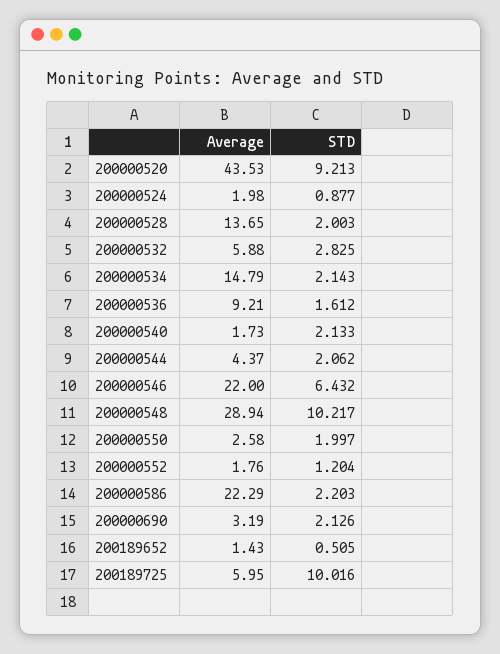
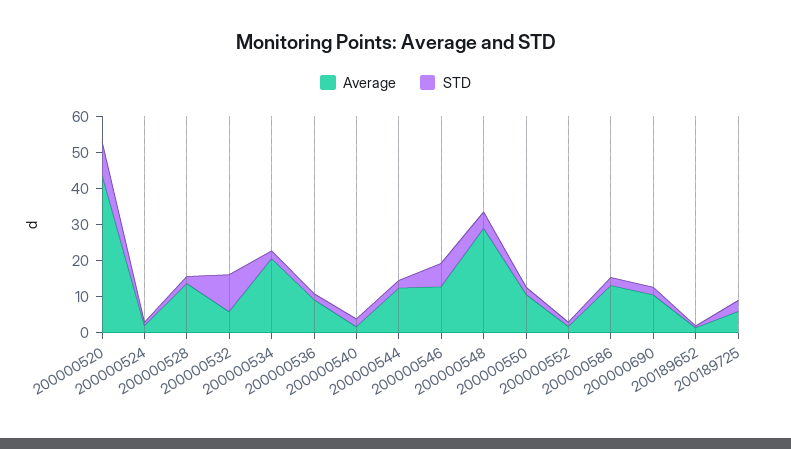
STD, 200000532: 2.825 -> 10
Average, 200000534: 14.79 -> 20
Average, 200000544: 4.37 -> 12.5
Average, 200000546: 22 -> 12.5
STD, 200000548: 10.217 -> 5
Average, 200000550: 2.58 -> 10
Average, 200000586: 22.29 -> 12.5
Average, 200000690: 3.19 -> 10
STD, 200189725: 10.016 -> 2.5

